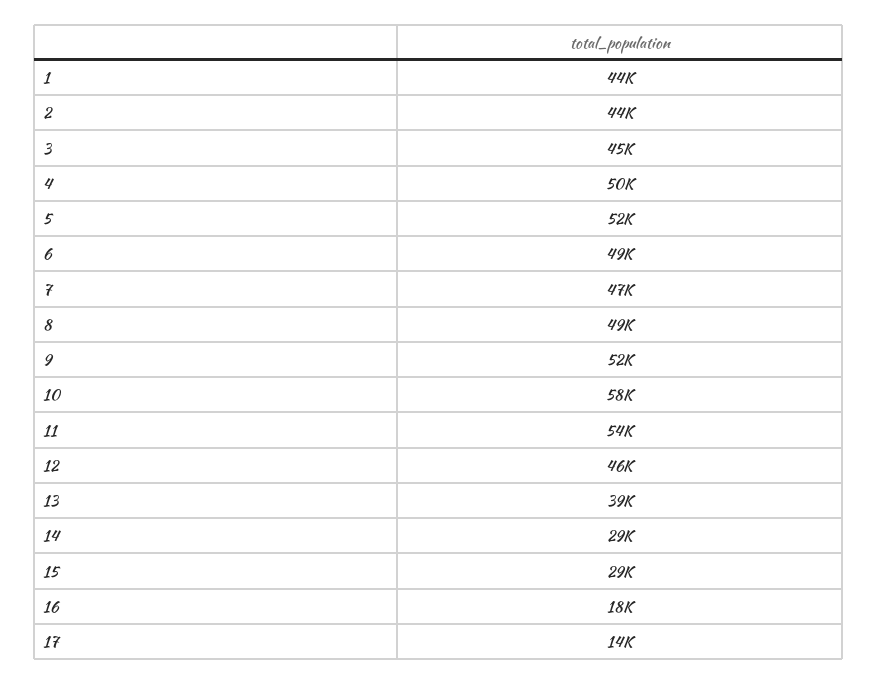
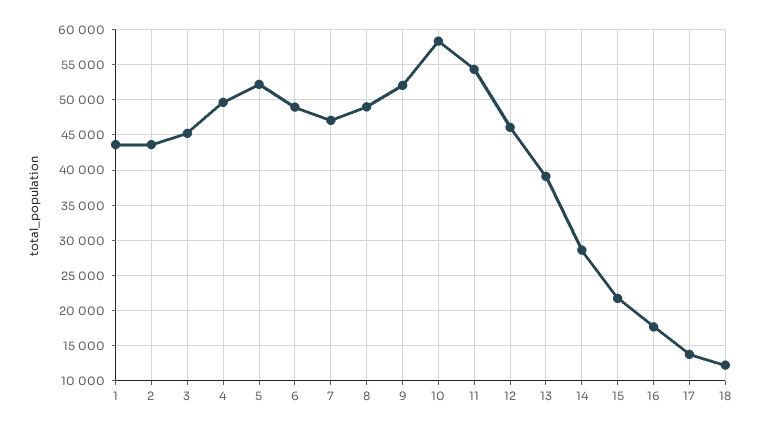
15: 29000 -> 22000
18: none -> 12000

